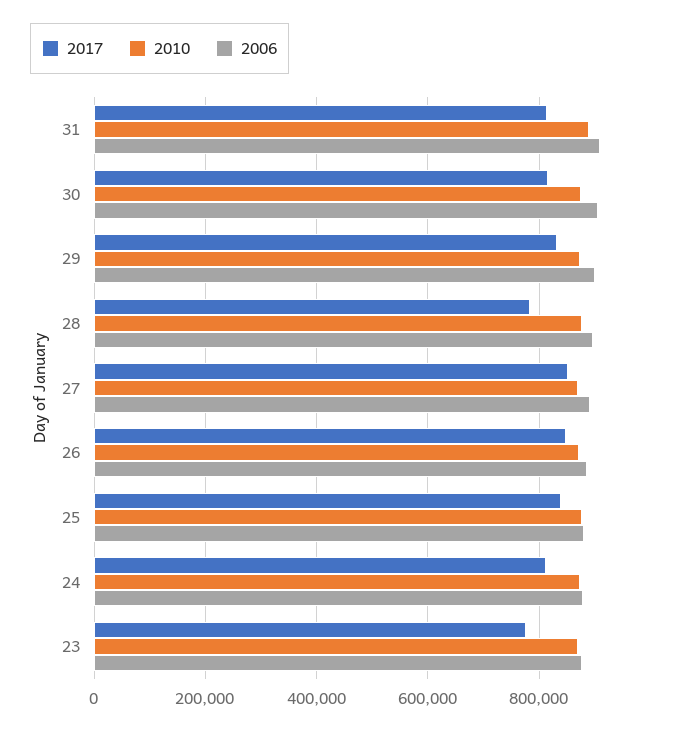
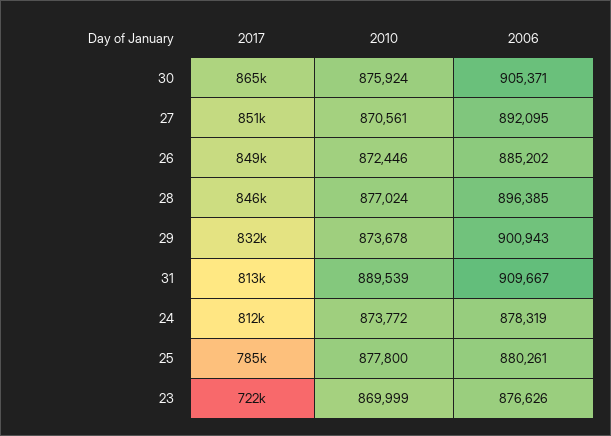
2017, 30: 820000 -> 865000
2017, 28: 780000 -> 846000
2017, 25: 840000 -> 785000
2017, 23: 780000 -> 722000

